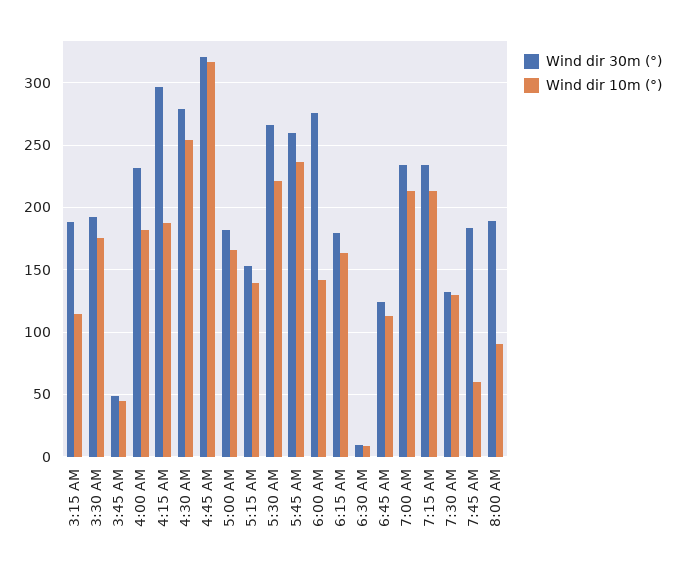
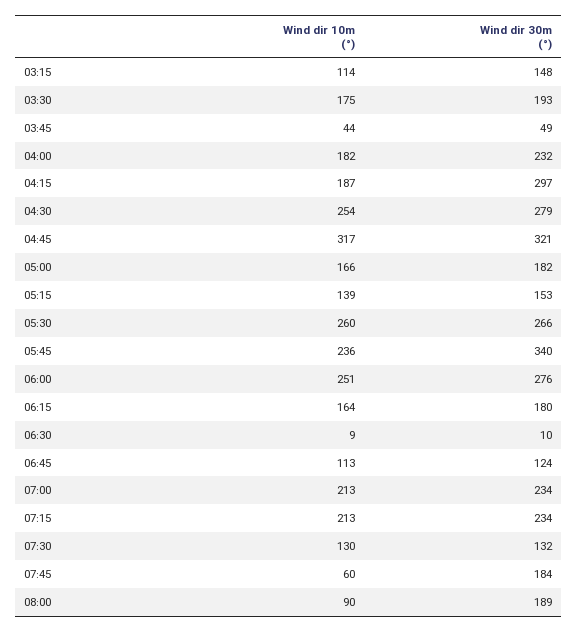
Wind dir 30m (°), 3:15 AM: 190 -> 148
Wind dir 10m (°), 5:30 AM: 220 -> 260
Wind dir 30m (°), 5:45 AM: 260 -> 340
Wind dir 10m (°), 6:00 AM: 140 -> 251

